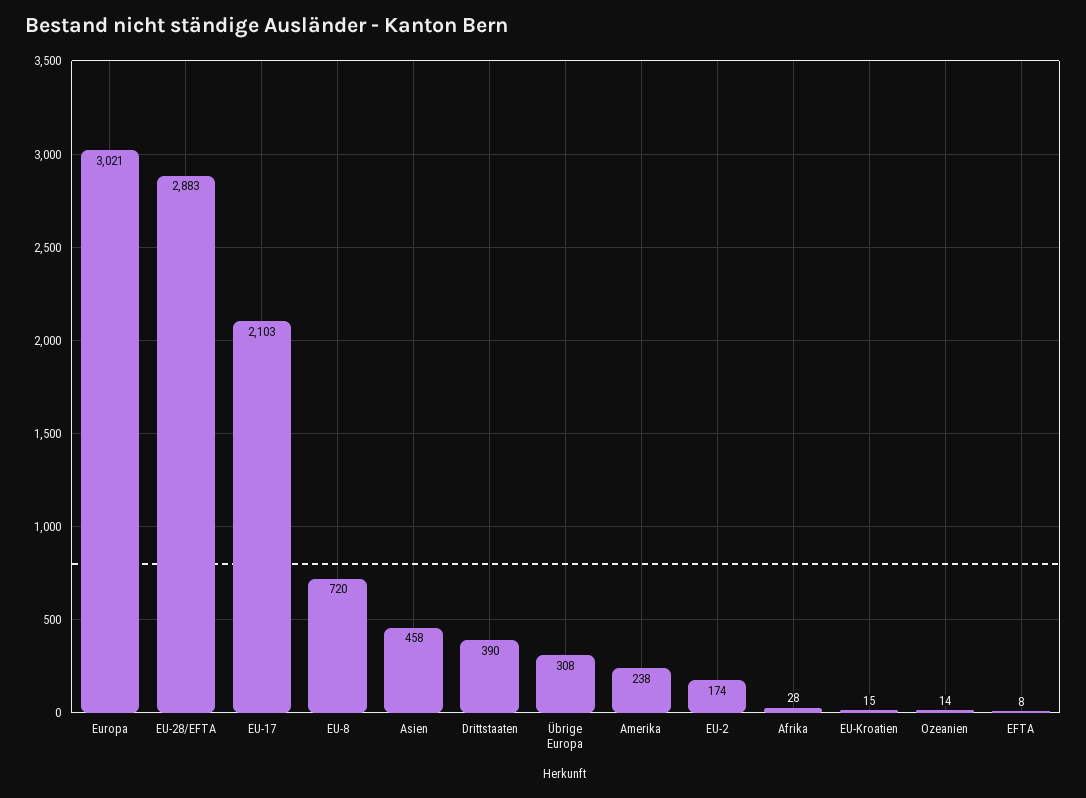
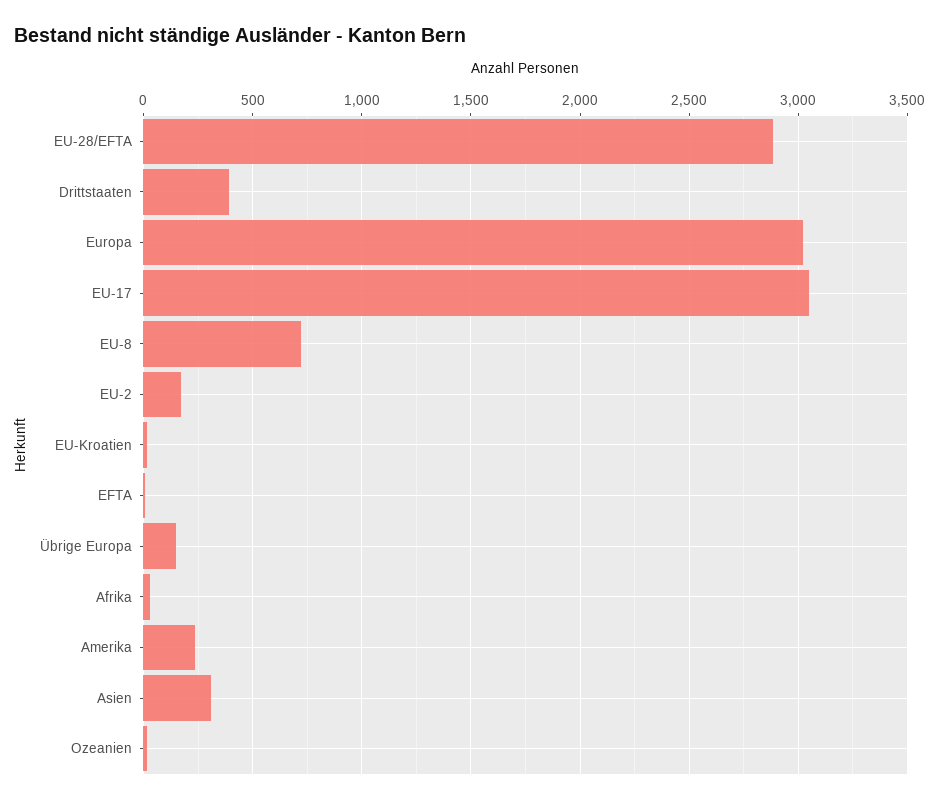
EU-17: 2103 -> 3050
Asien: 458 -> 300
Übrige Europa: 308 -> 150

